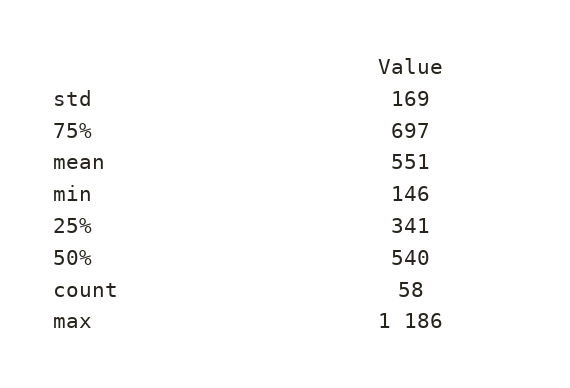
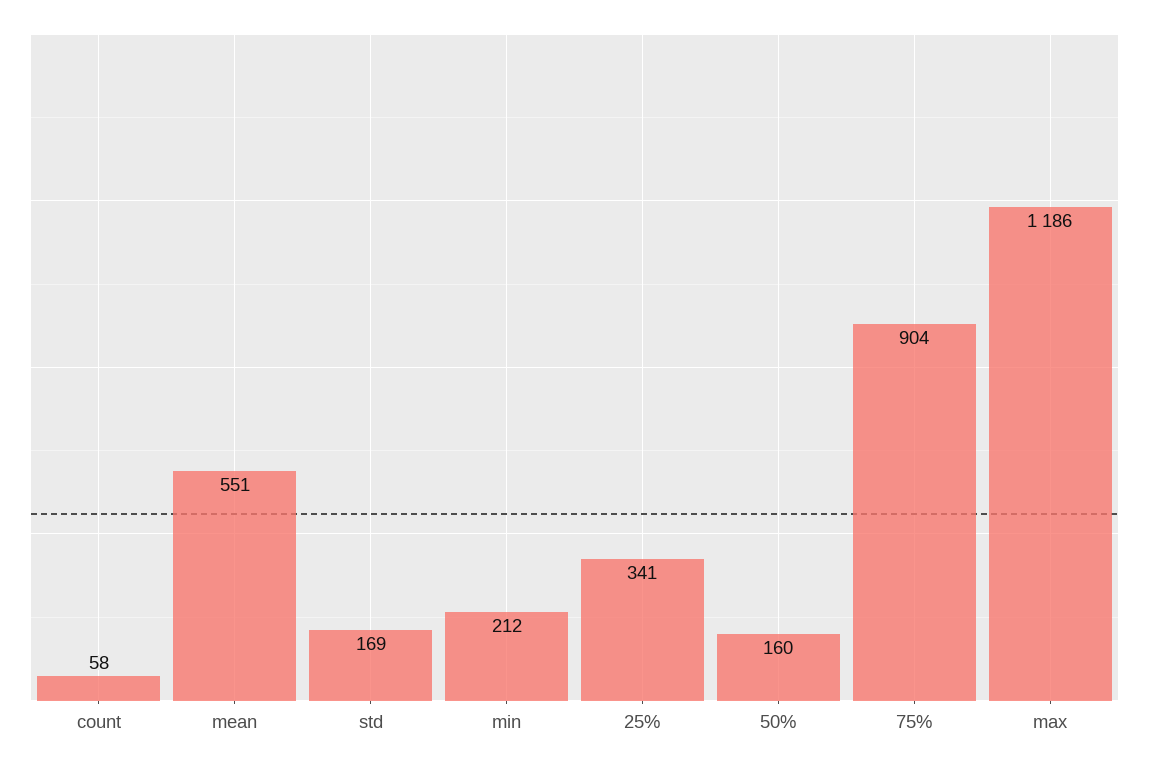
75%: 697 -> 904
min: 146 -> 212
50%: 540 -> 160

